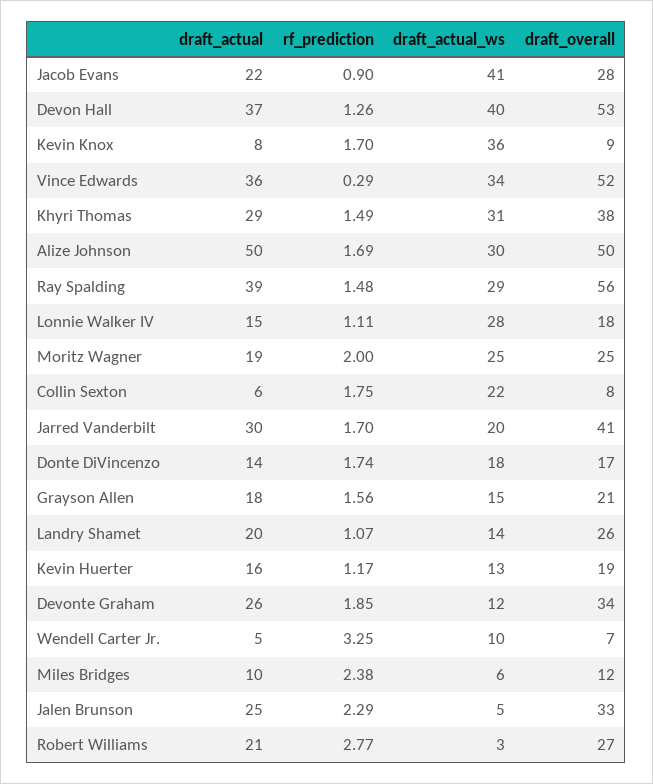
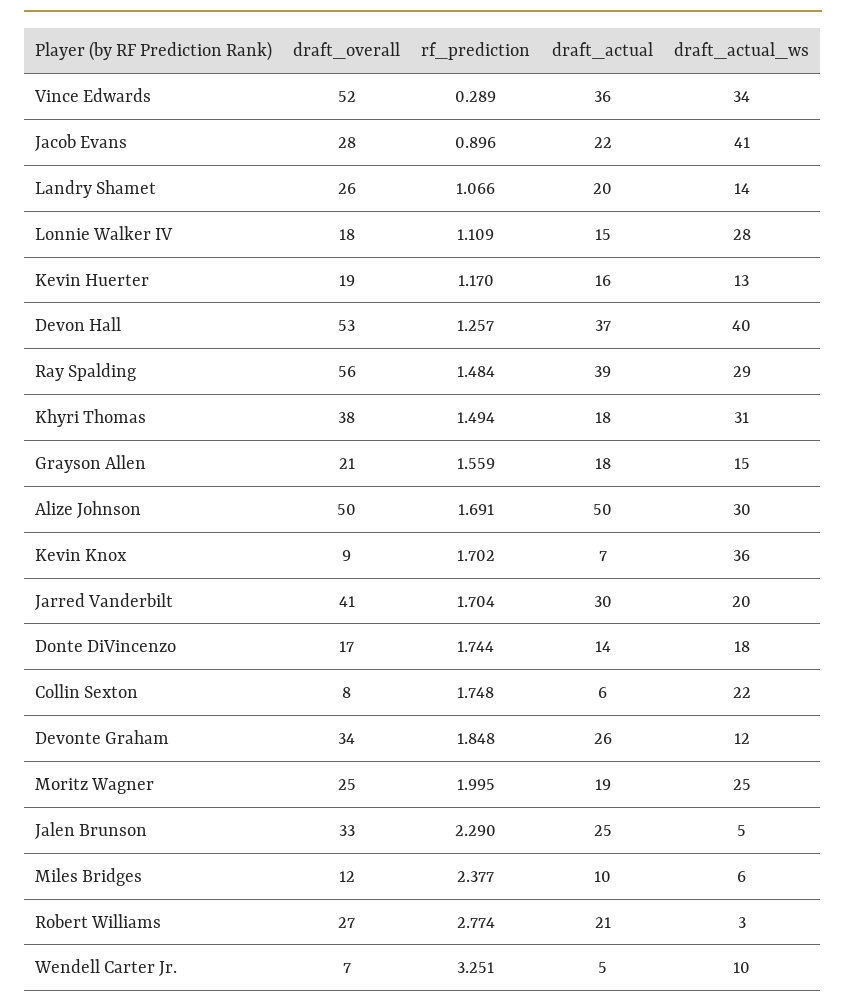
draft_actual, Kevin Knox: 8 -> 7
draft_actual, Khyri Thomas: 29 -> 18

